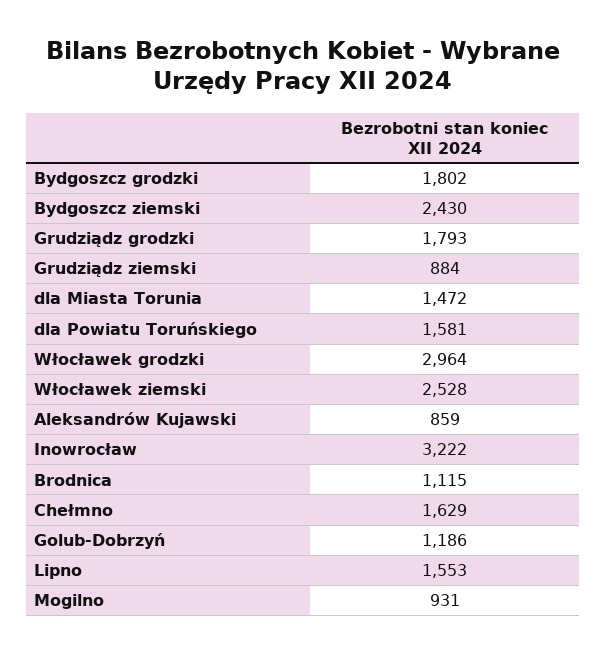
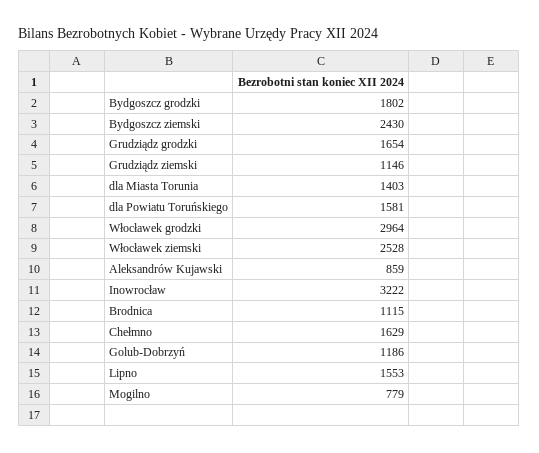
Grudziądz grodzki: 1793 -> 1654
Grudziądz ziemski: 884 -> 1146
dla Miasta Torunia: 1472 -> 1403
Mogilno: 931 -> 779

